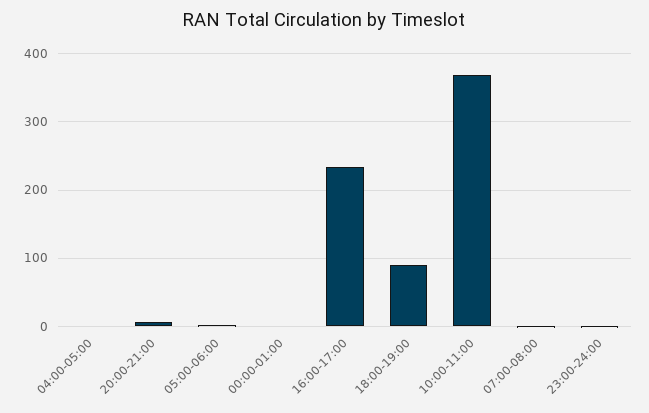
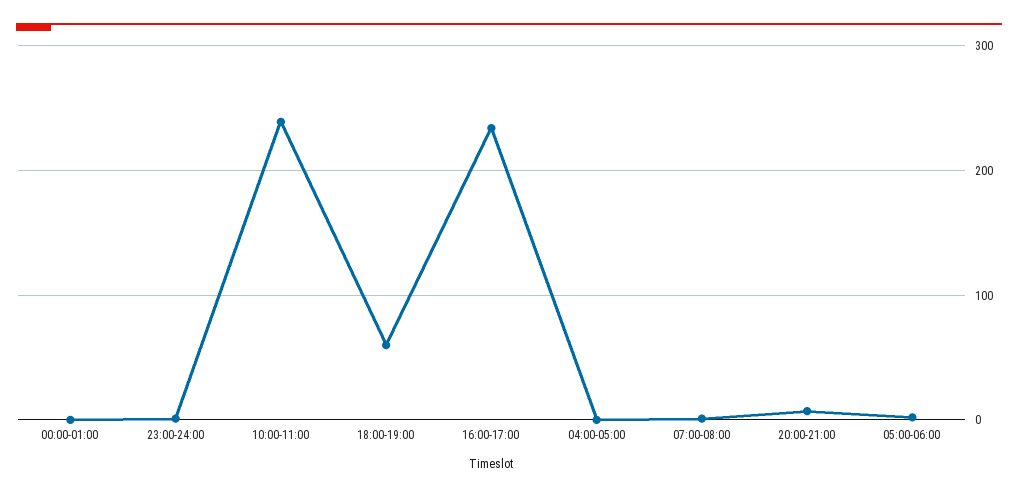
18:00-19:00: 90 -> 60
10:00-11:00: 370 -> 240

